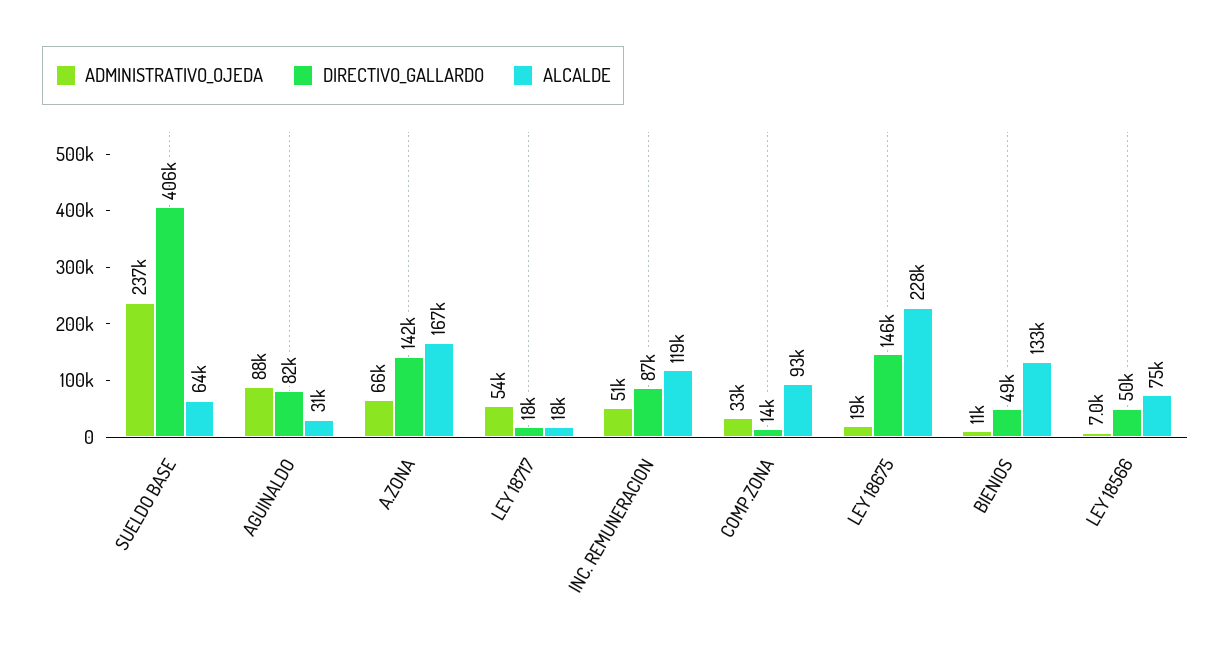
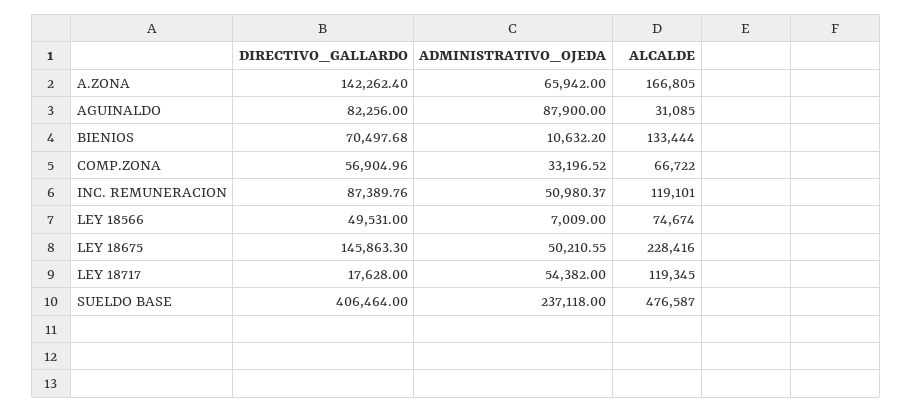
ALCALDE, SUELDO BASE: 64000 -> 476587
ALCALDE, LEY 18717: 18000 -> 119345
DIRECTIVO_GALLARDO, COMP.ZONA: 14000 -> 56904.96
ALCALDE, COMP.ZONA: 93000 -> 66722
ADMINISTRATIVO_OJEDA, LEY 18675: 19000 -> 50210.55
DIRECTIVO_GALLARDO, BIENIOS: 49000 -> 70497.68

